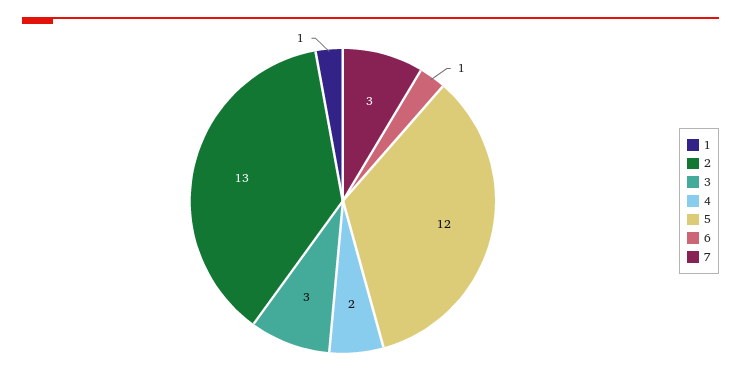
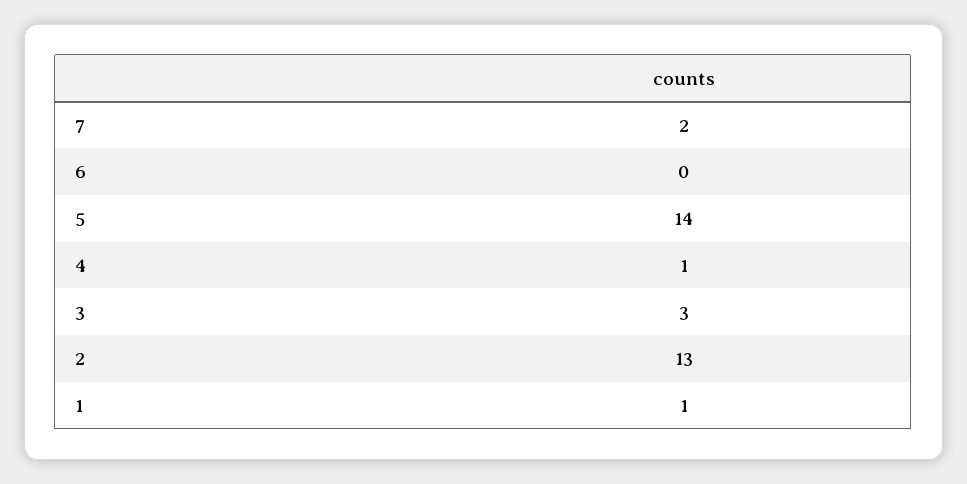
4: 2 -> 1
5: 12 -> 14
6: 1 -> 0
7: 3 -> 2

